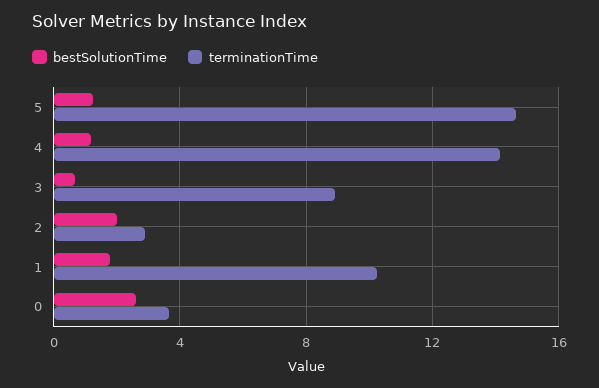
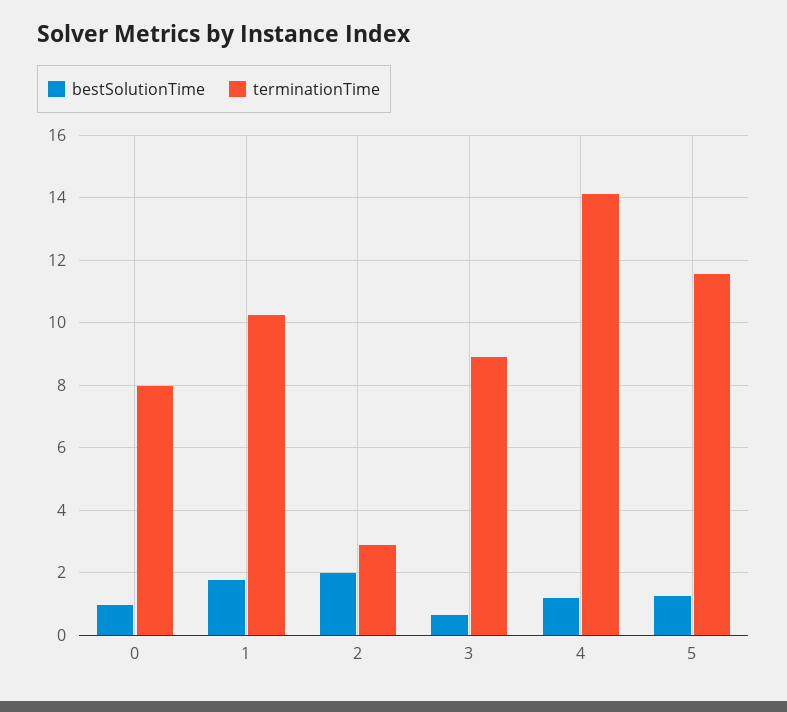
terminationTime, 5: 14.5 -> 11.6
bestSolutionTime, 0: 2.5 -> 1
terminationTime, 0: 3.5 -> 8

